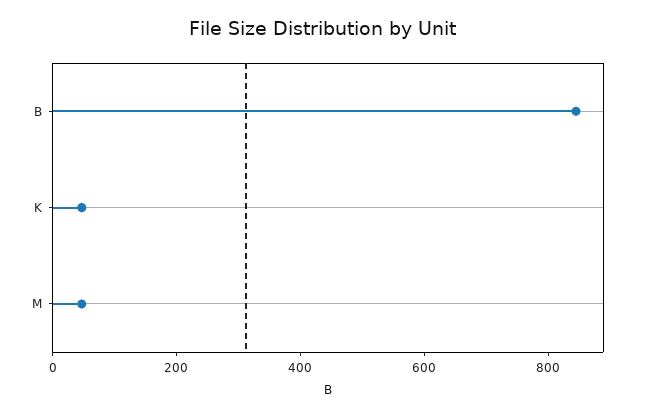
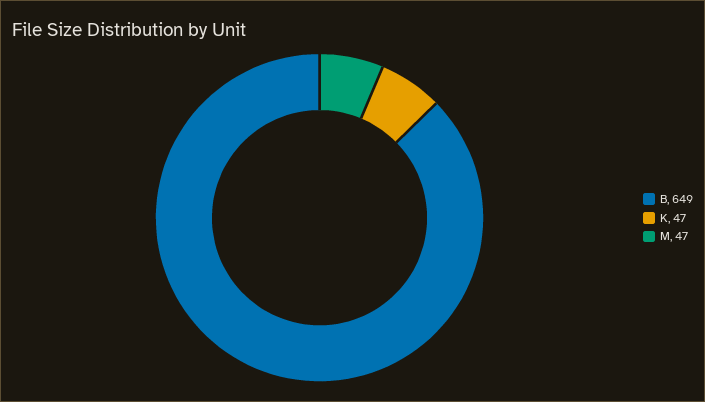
B: 850 -> 649

